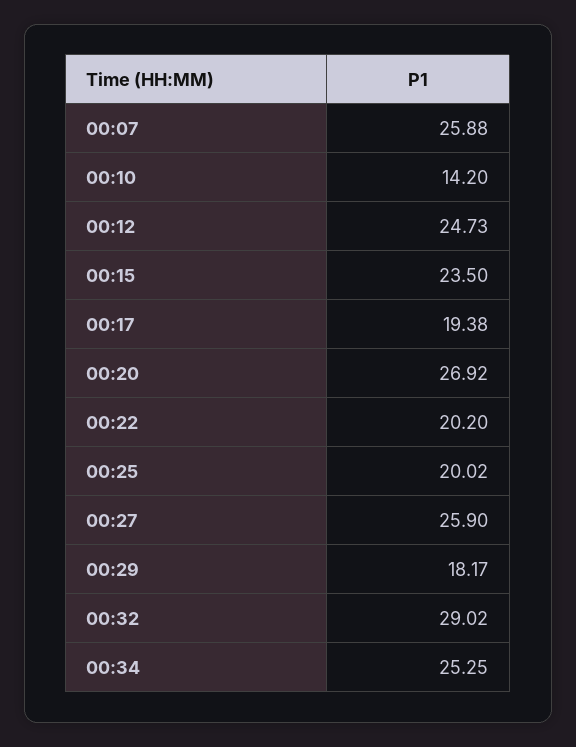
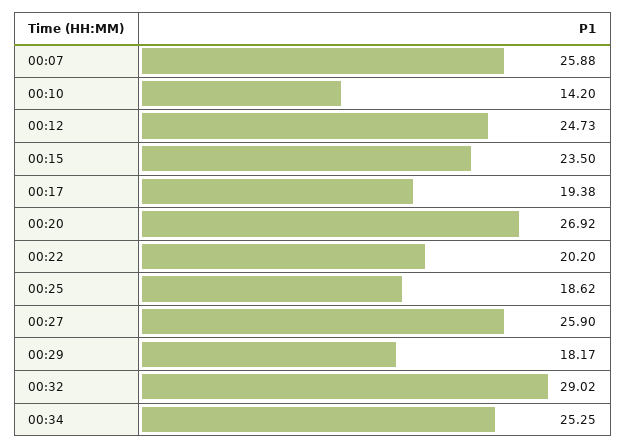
00:25: 20.02 -> 18.62

